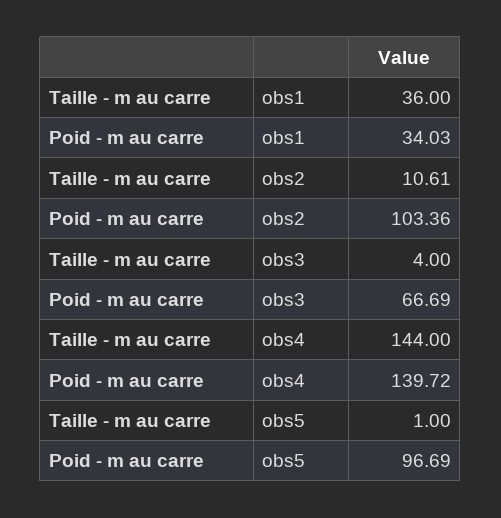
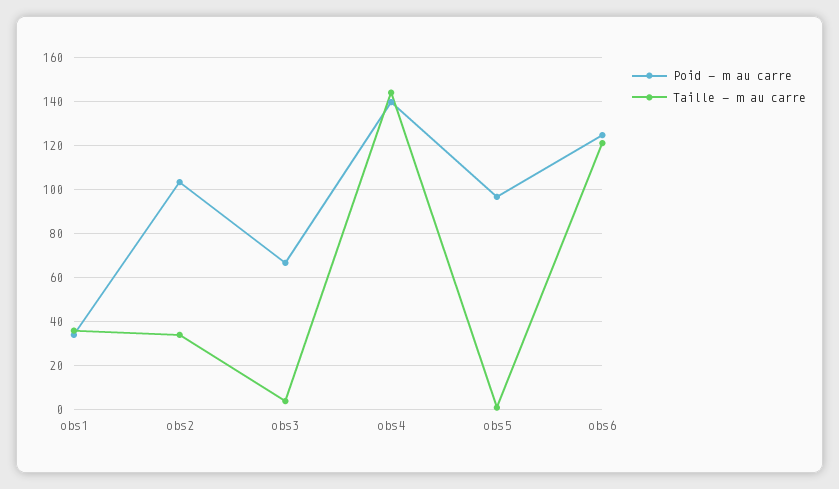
Taille - m au carre, obs2: 10.61 -> 35
Poid - m au carre, obs6: none -> 125
Taille - m au carre, obs6: none -> 120

